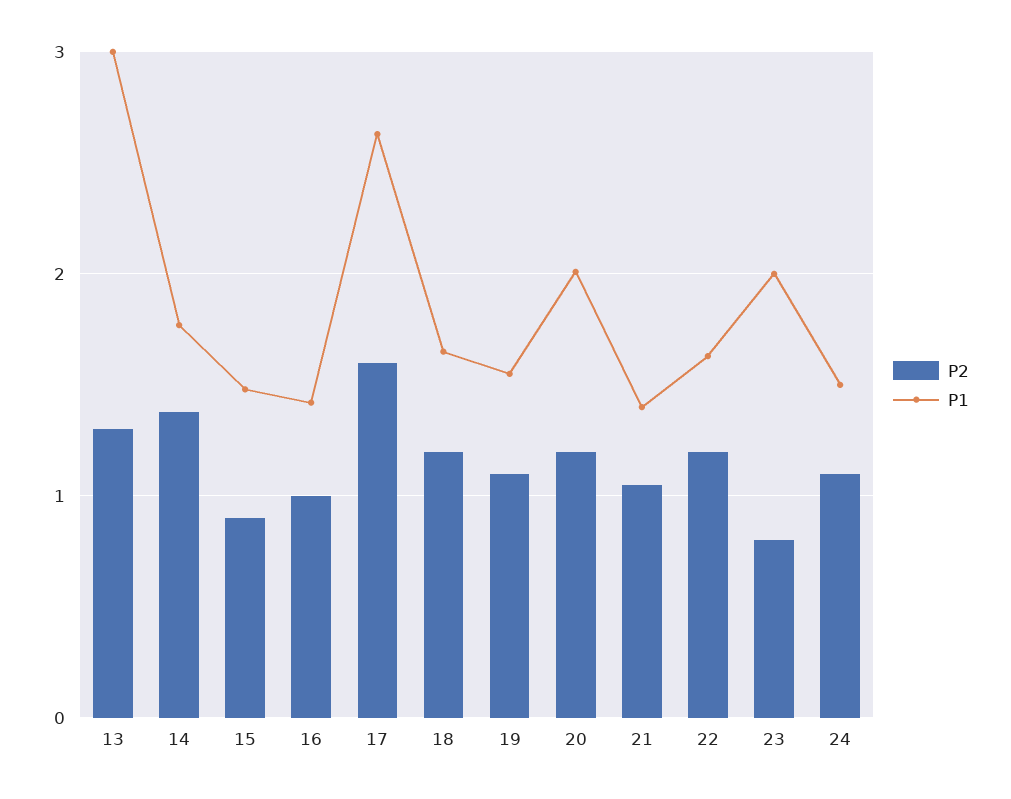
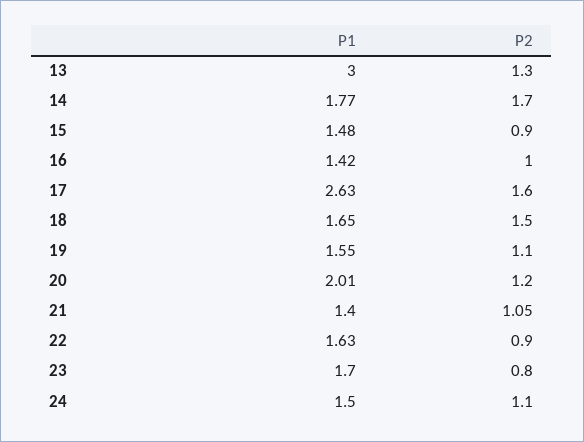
P2, 14: 1.4 -> 1.7
P2, 18: 1.2 -> 1.5
P2, 22: 1.2 -> 0.9
P1, 23: 2 -> 1.7

